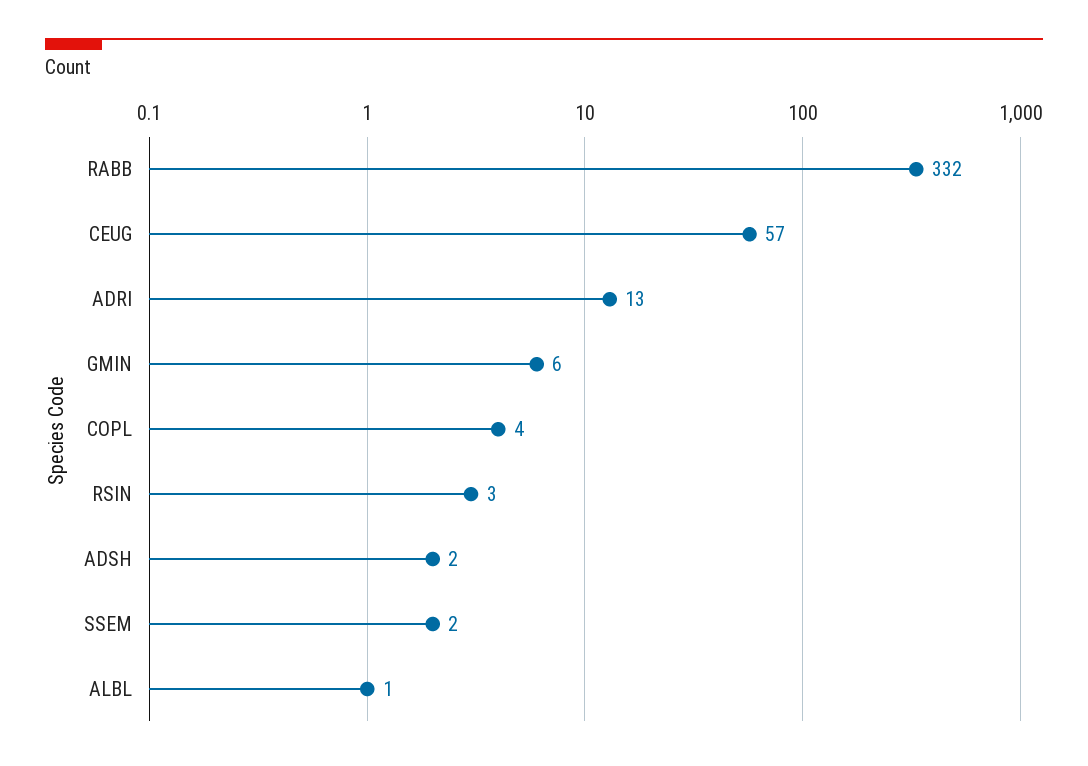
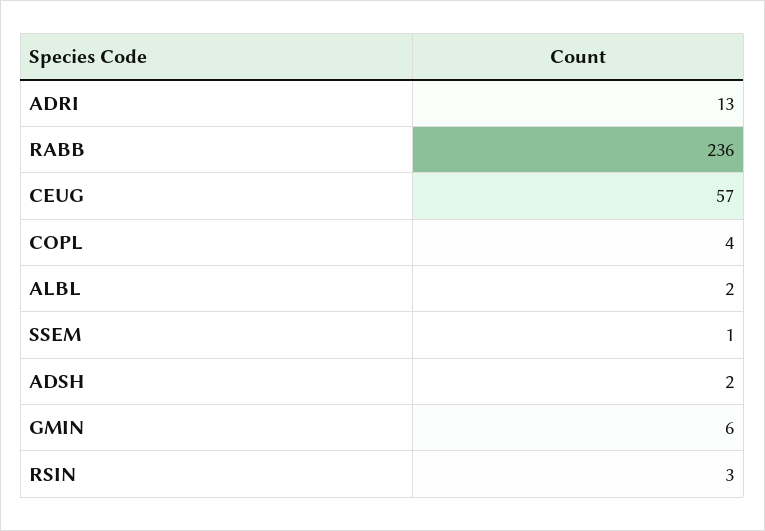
RABB: 332 -> 236
SSEM: 2 -> 1
ALBL: 1 -> 2

